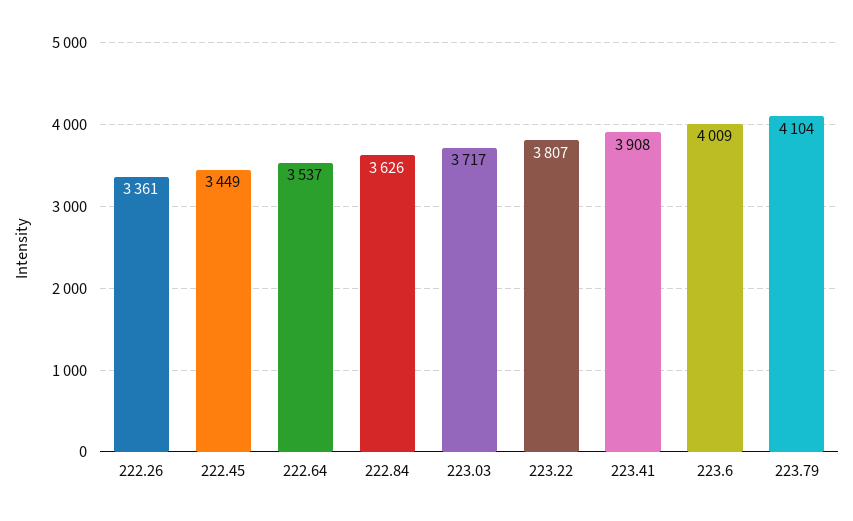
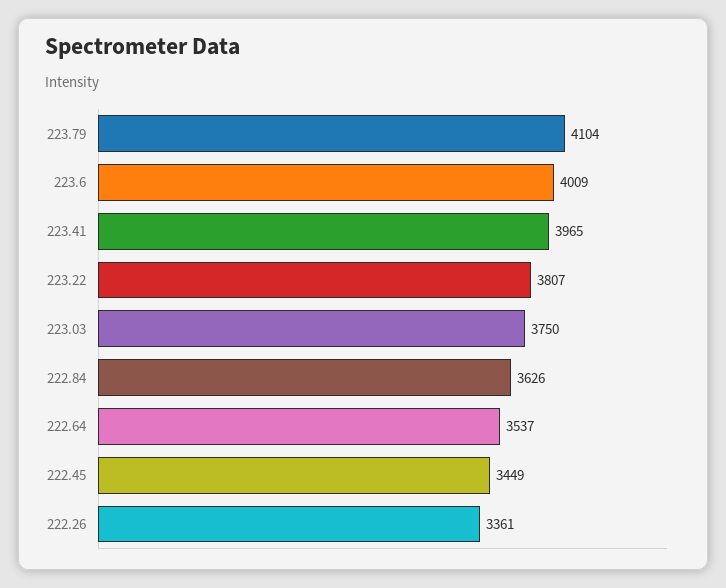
223.03: 3717 -> 3750
223.41: 3908 -> 3965

